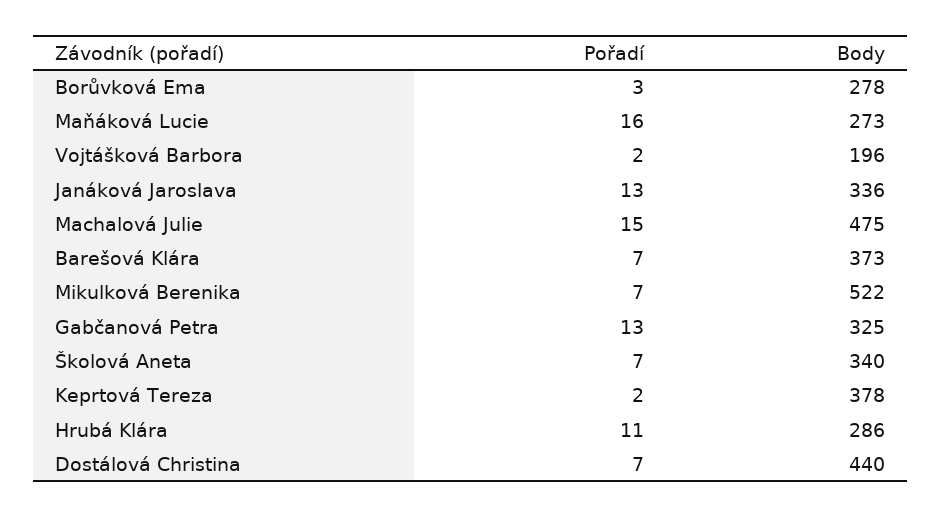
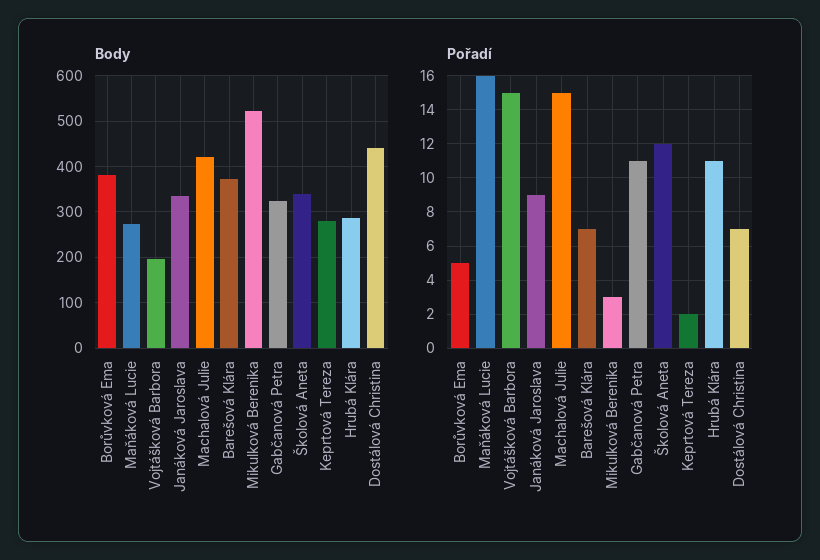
Pořadí, Borůvková Ema: 3 -> 5
Body, Borůvková Ema: 278 -> 380
Pořadí, Vojtášková Barbora: 2 -> 15
Pořadí, Janáková Jaroslava: 13 -> 9
Body, Machalová Julie: 475 -> 420
Pořadí, Mikulková Berenika: 7 -> 3
Pořadí, Gabčanová Petra: 13 -> 11
Pořadí, Školová Aneta: 7 -> 12
Body, Keprtová Tereza: 378 -> 280

